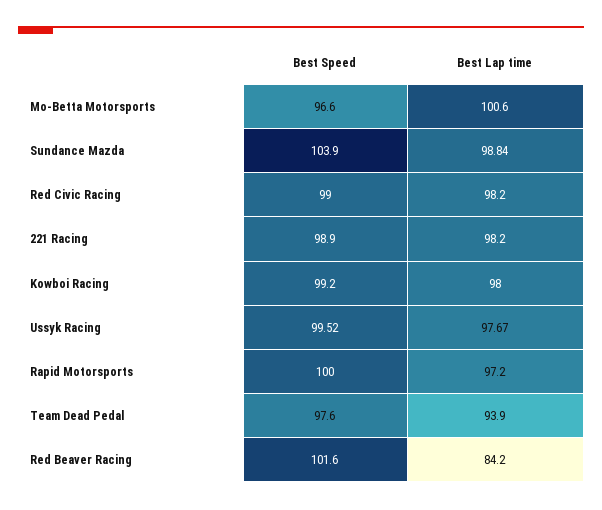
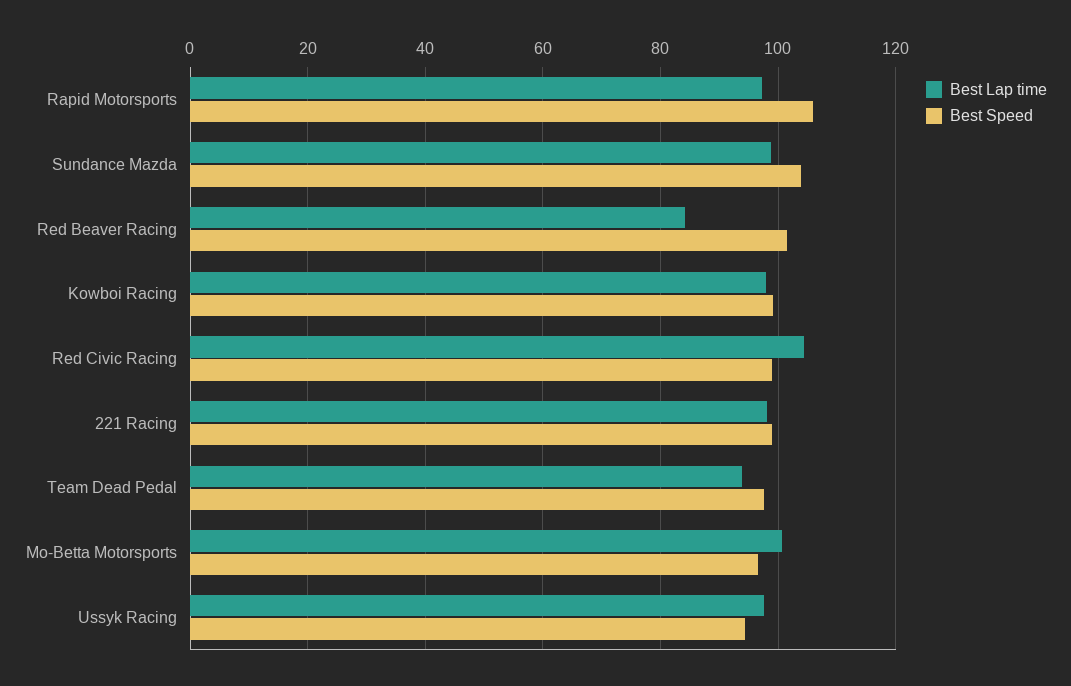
Best Lap time, Red Civic Racing: 98.2 -> 104
Best Speed, Ussyk Racing: 99.52 -> 94
Best Speed, Rapid Motorsports: 100 -> 106

